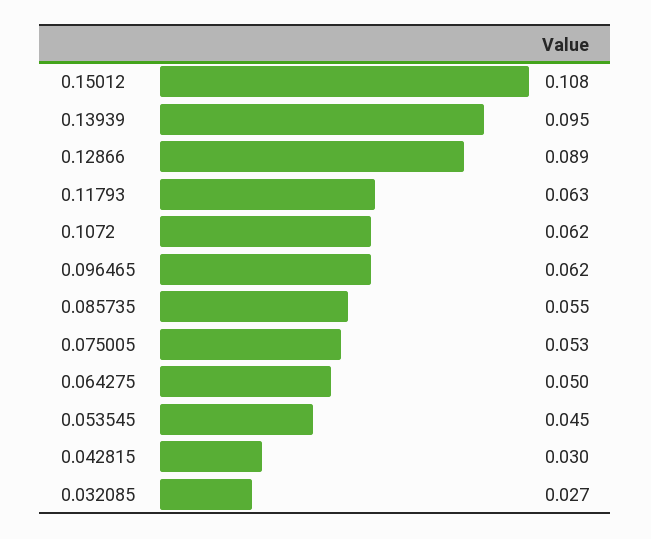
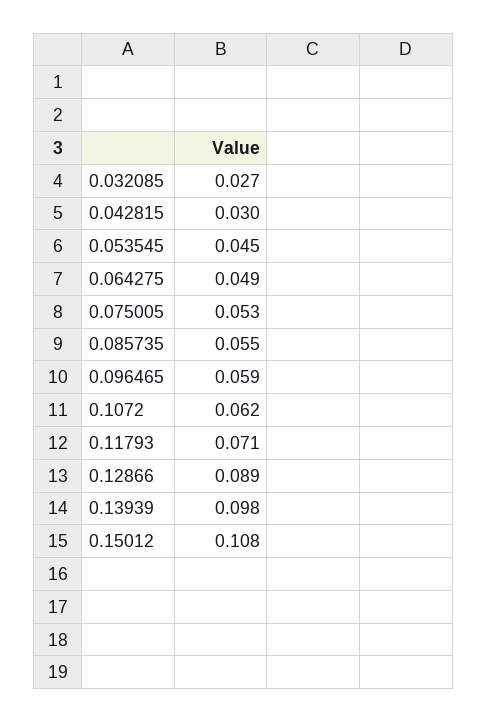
0.13939: 0.095 -> 0.098
0.11793: 0.063 -> 0.071
0.096465: 0.062 -> 0.059
0.064275: 0.05 -> 0.049

